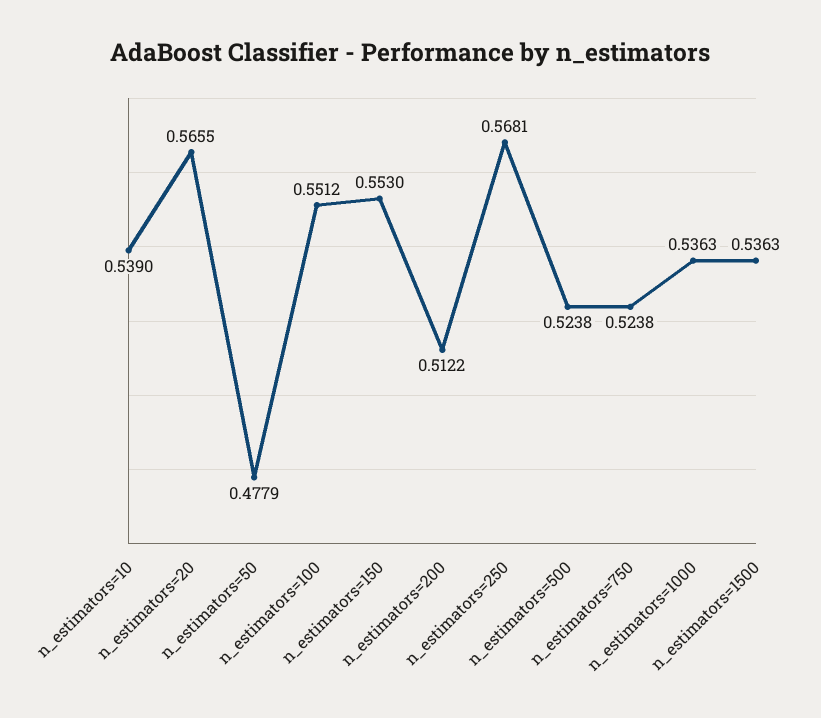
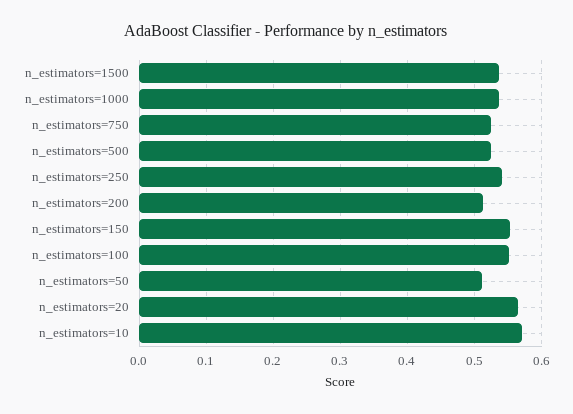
n_estimators=10: 0.539 -> 0.57
n_estimators=50: 0.4779 -> 0.51
n_estimators=250: 0.5681 -> 0.54

